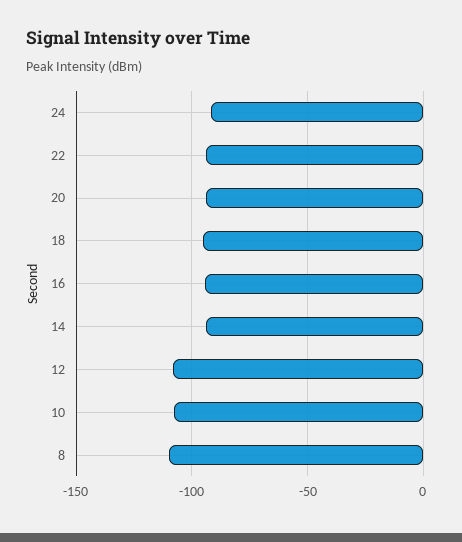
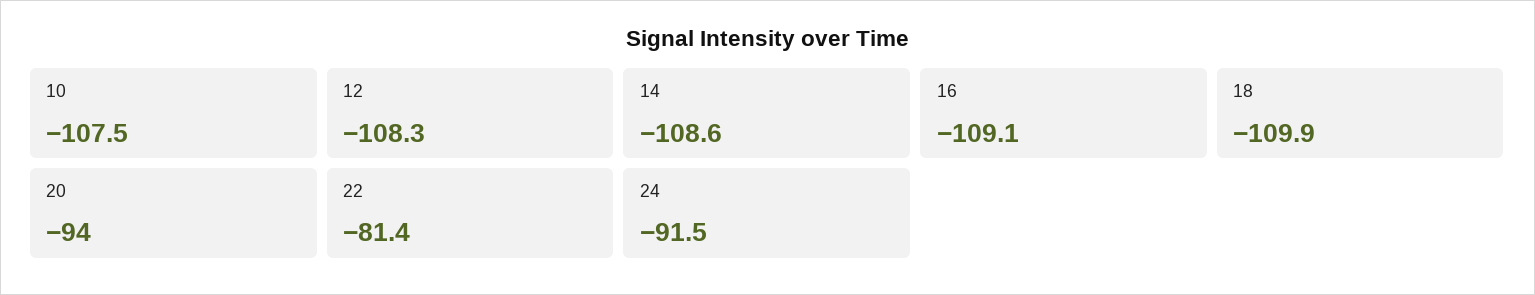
22: -95 -> -81.4
18: -95 -> -109.9
16: -95 -> -109.1
14: -95 -> -108.6
8: -110 -> none

